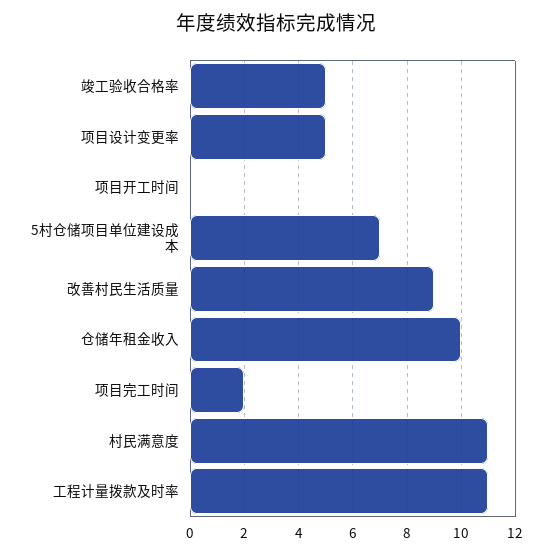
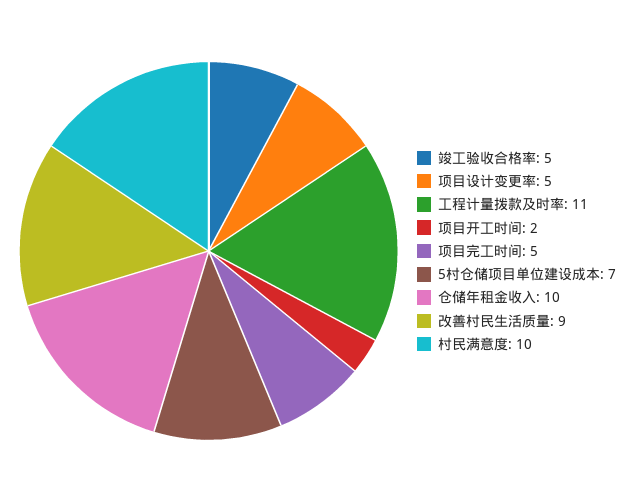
项目开工时间: 0 -> 2
项目完工时间: 2 -> 5
村民满意度: 11 -> 10

